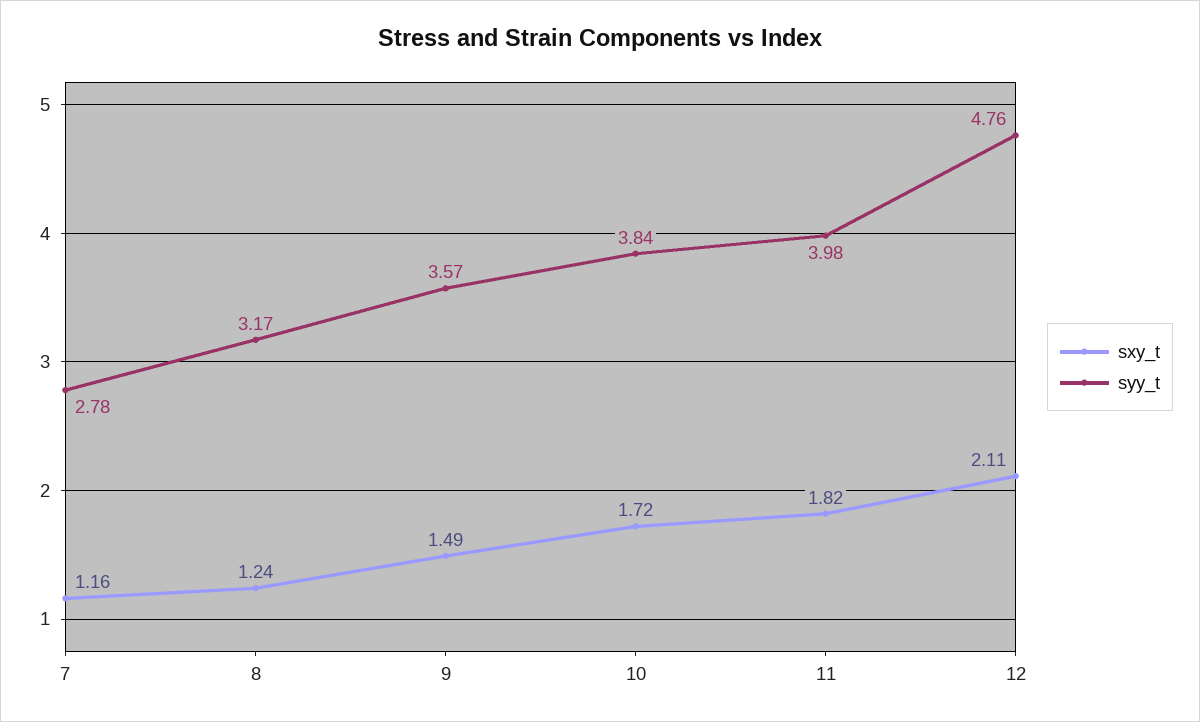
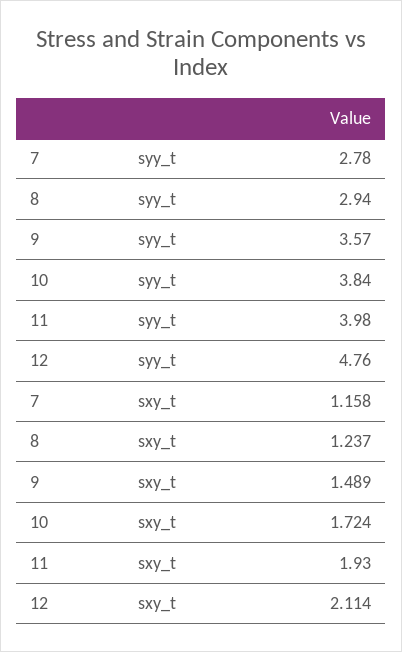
syy_t, 8: 3.17 -> 2.94
sxy_t, 11: 1.82 -> 1.93

